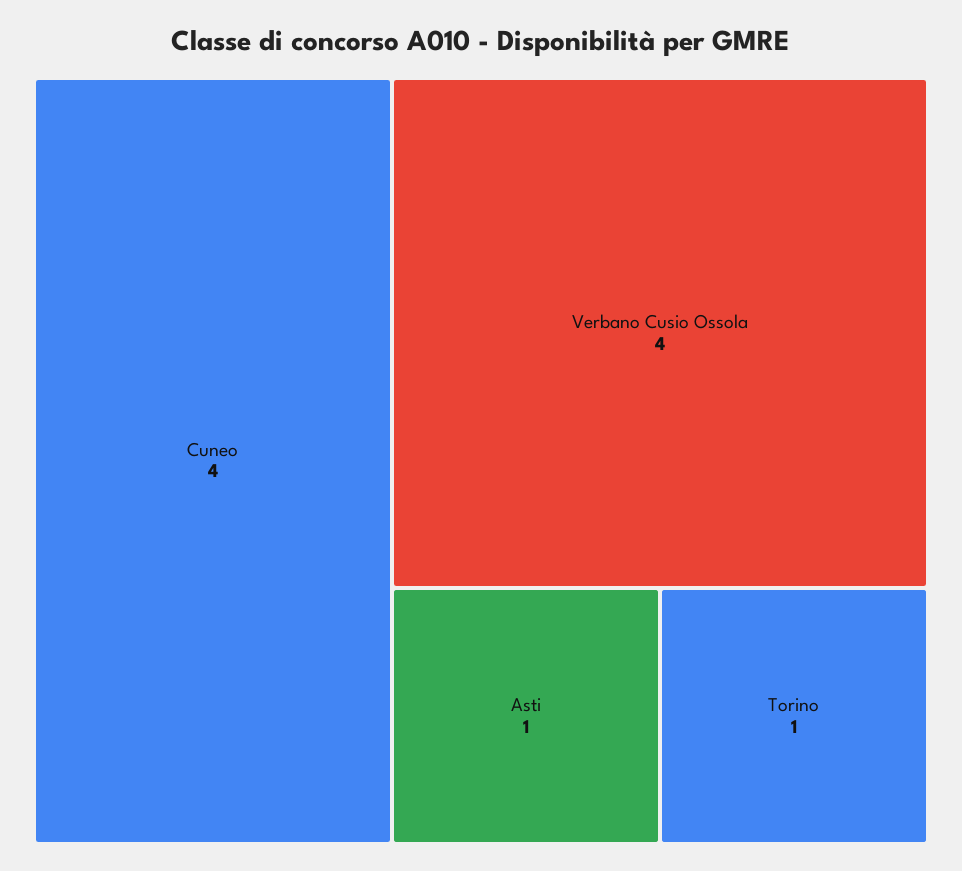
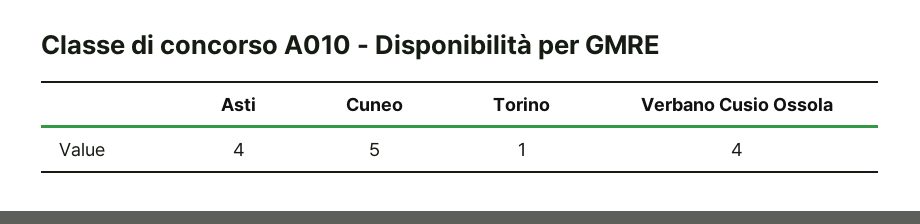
Cuneo: 4 -> 5
Asti: 1 -> 4

